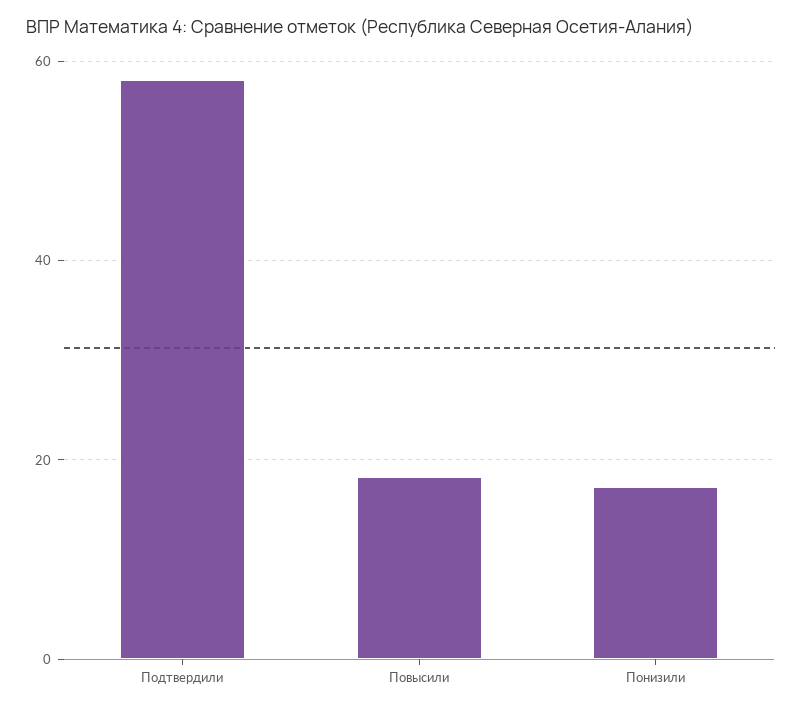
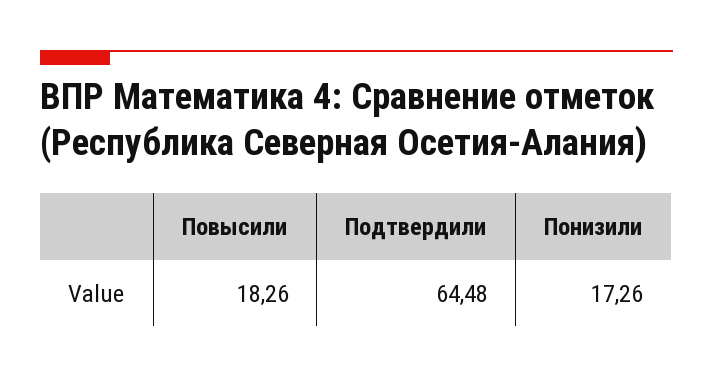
Подтвердили: 58 -> 64.48

